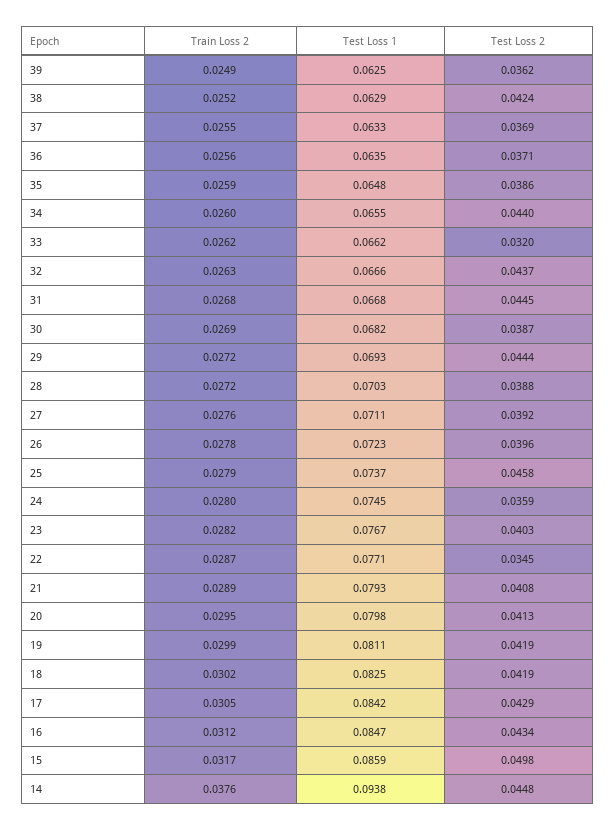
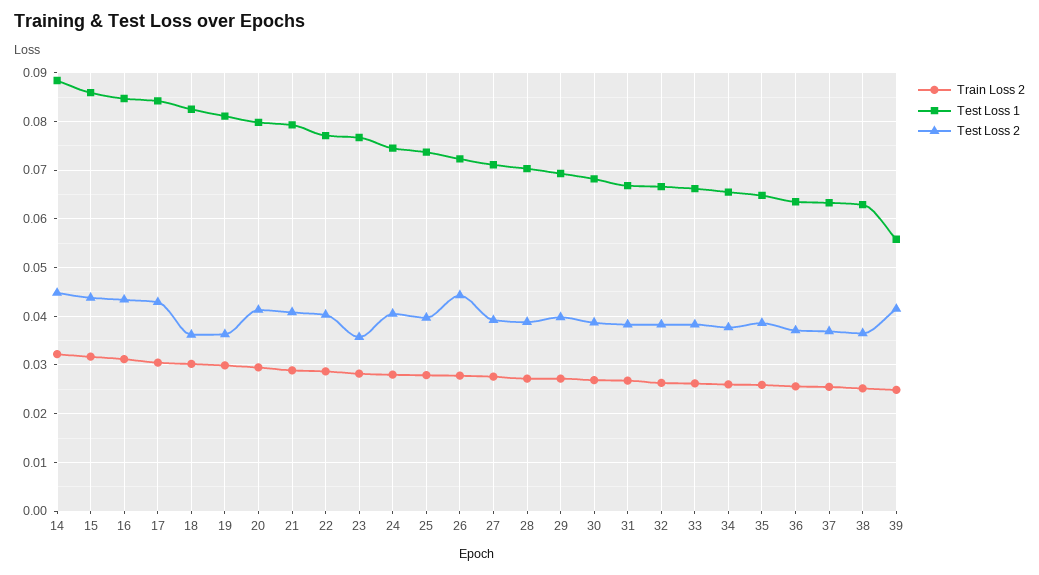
Test Loss 1, 39: 0.0625 -> 0.056
Test Loss 2, 39: 0.0362 -> 0.042
Test Loss 2, 38: 0.0424 -> 0.036
Test Loss 2, 34: 0.044 -> 0.038
Test Loss 2, 33: 0.032 -> 0.038
Test Loss 2, 32: 0.0437 -> 0.038
Test Loss 2, 31: 0.0445 -> 0.038
Test Loss 2, 29: 0.0444 -> 0.04
Test Loss 2, 26: 0.0396 -> 0.044
Test Loss 2, 25: 0.0458 -> 0.04
Test Loss 2, 24: 0.0359 -> 0.04
Test Loss 2, 23: 0.0403 -> 0.036
Test Loss 2, 22: 0.0345 -> 0.04
Test Loss 2, 19: 0.0419 -> 0.036
Test Loss 2, 18: 0.0419 -> 0.036
Test Loss 2, 15: 0.0498 -> 0.044
Train Loss 2, 14: 0.0376 -> 0.032
Test Loss 1, 14: 0.0938 -> 0.088

